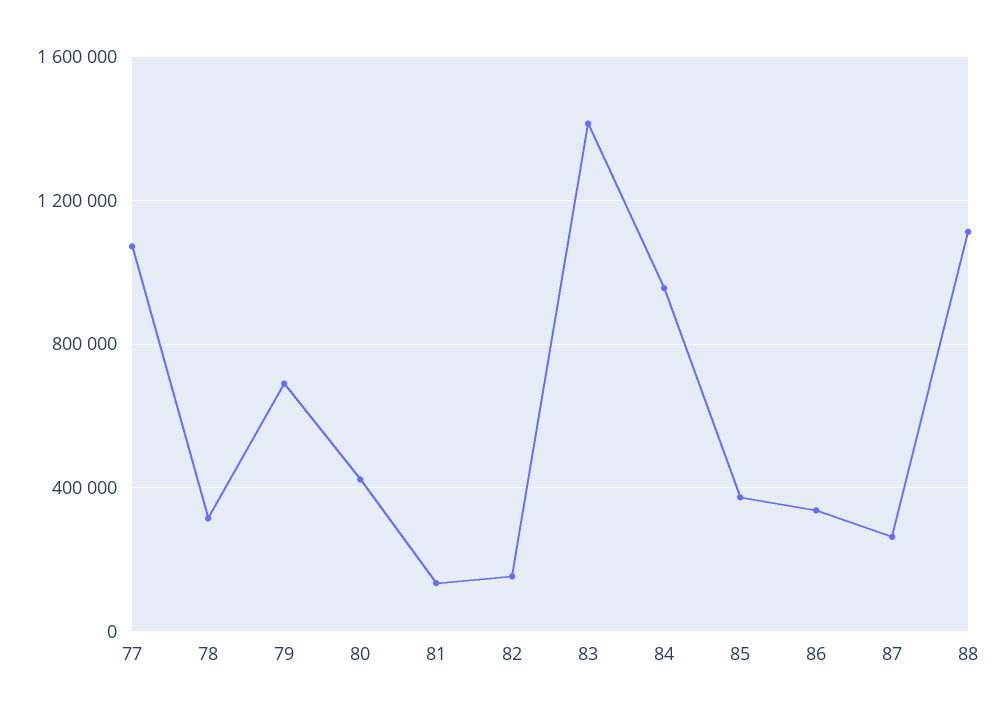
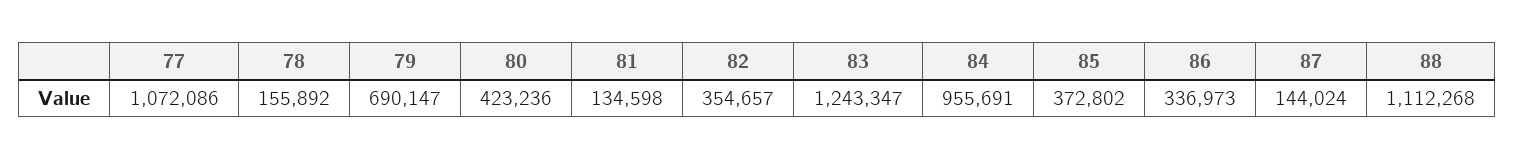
78: 300000 -> 155892
82: 150000 -> 354657
83: 1400000 -> 1243347
87: 250000 -> 144024

